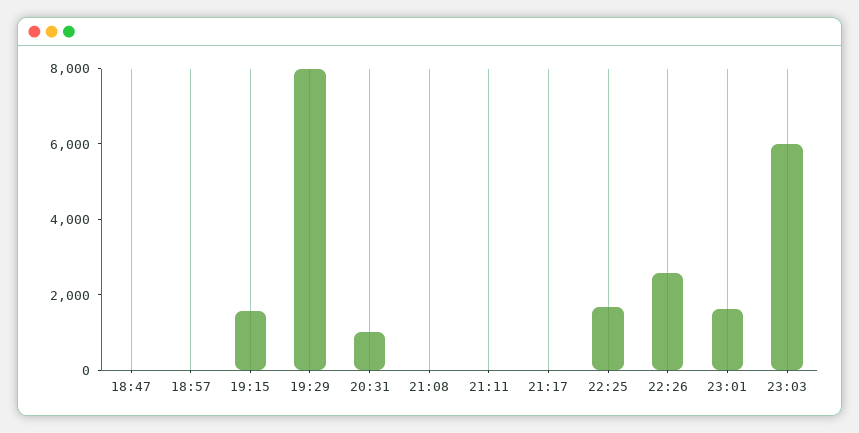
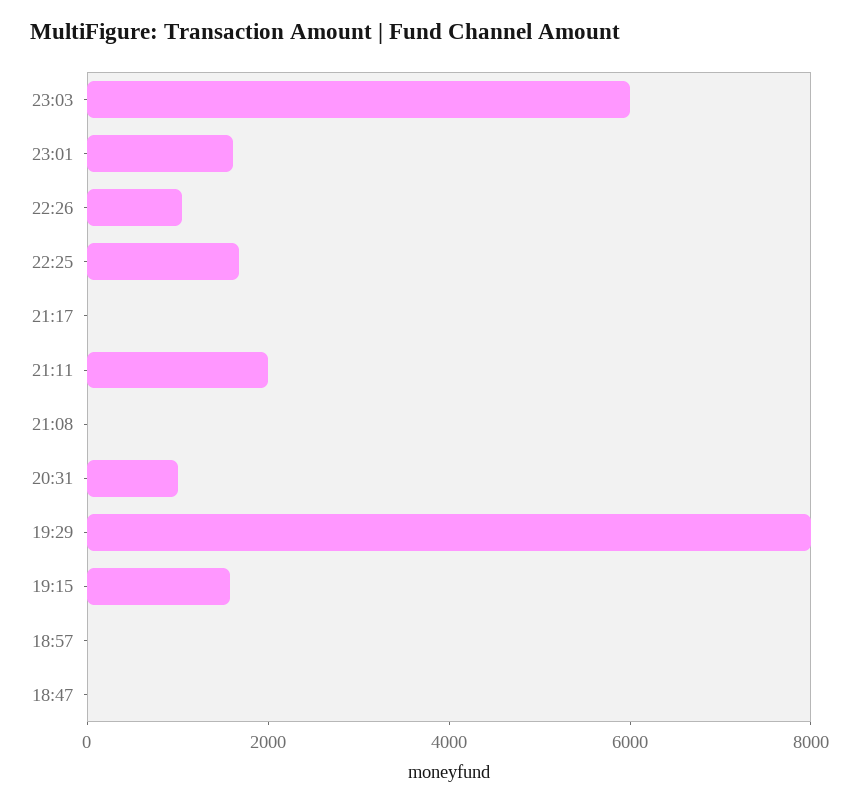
21:11: 0 -> 2000
22:26: 2500 -> 1000

